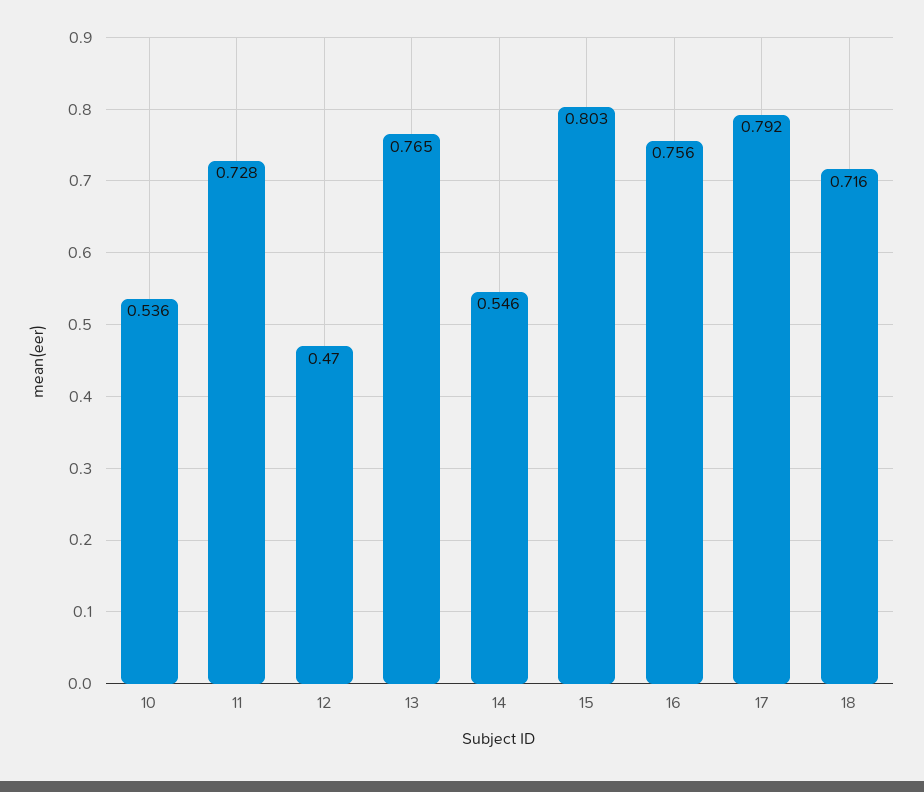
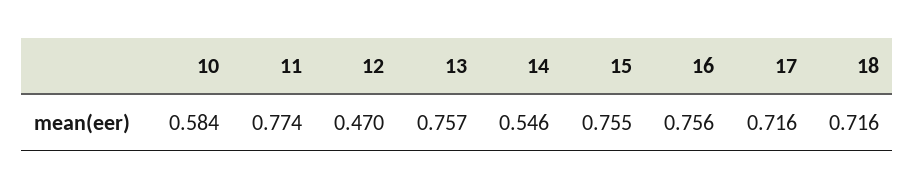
10: 0.536 -> 0.584
11: 0.728 -> 0.774
13: 0.765 -> 0.757
15: 0.803 -> 0.755
17: 0.792 -> 0.716

